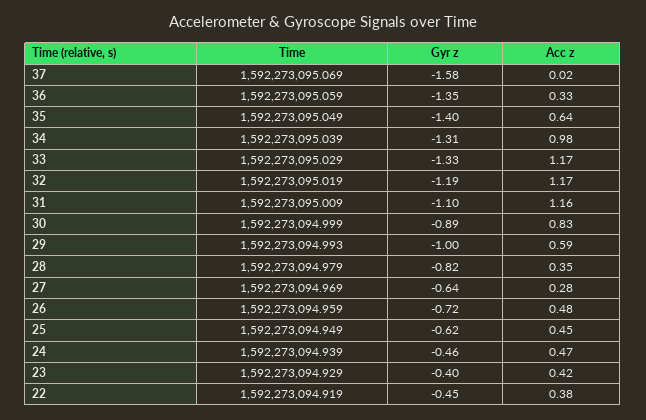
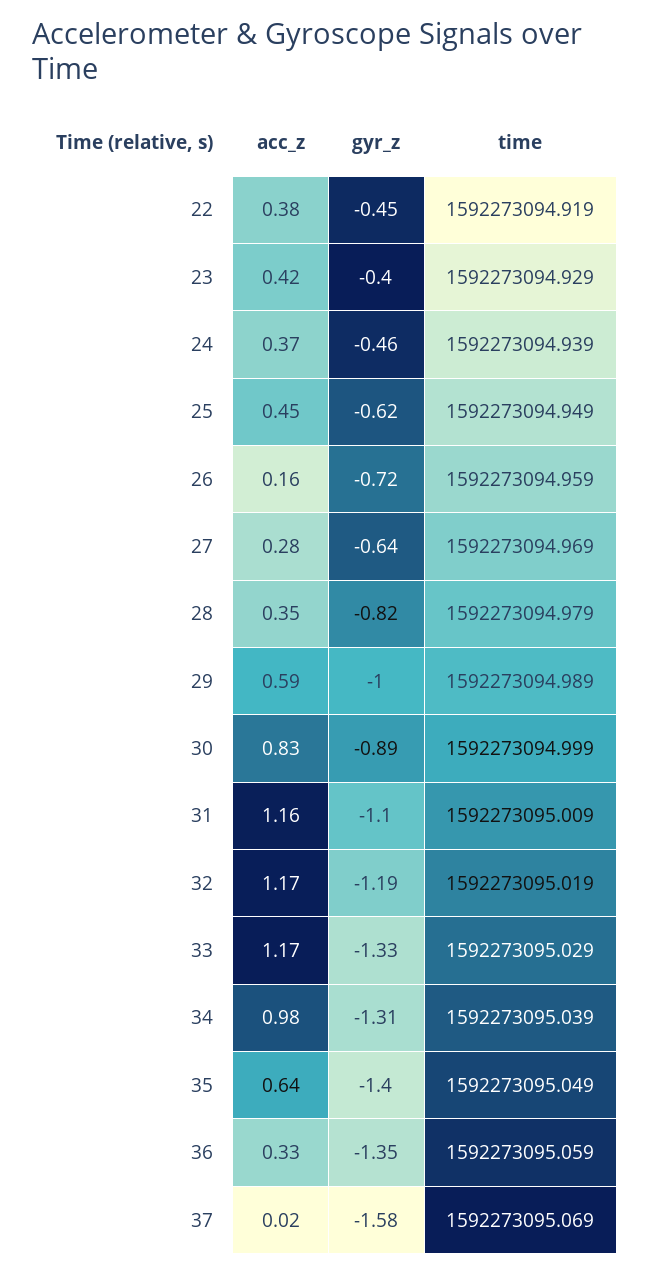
Time, 29: 1592273094.993 -> 1592273094.989
Acc z, 26: 0.48 -> 0.16
Acc z, 24: 0.47 -> 0.37

